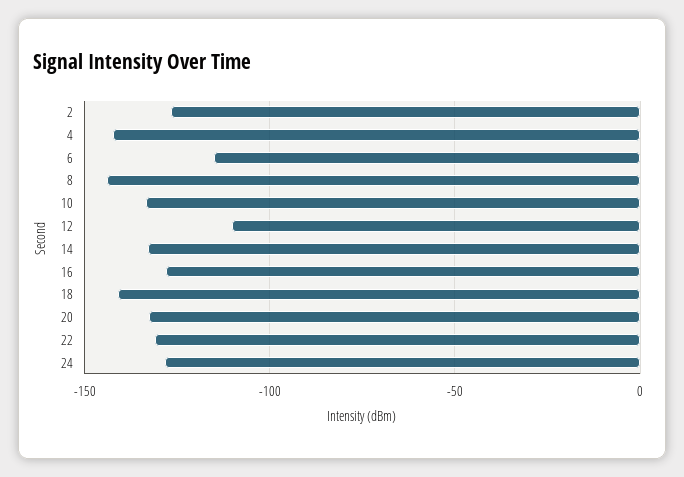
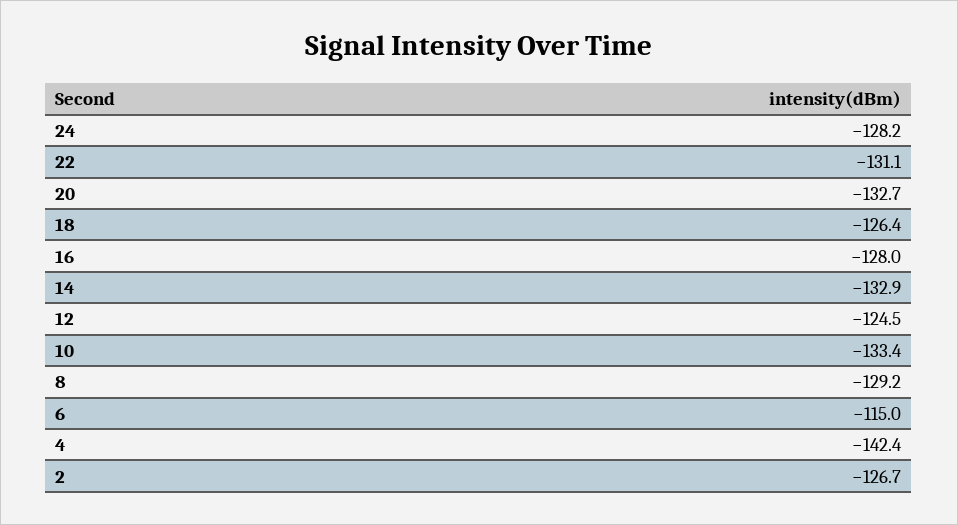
8: -145 -> -129.2
12: -110 -> -124.5
18: -140 -> -126.4

